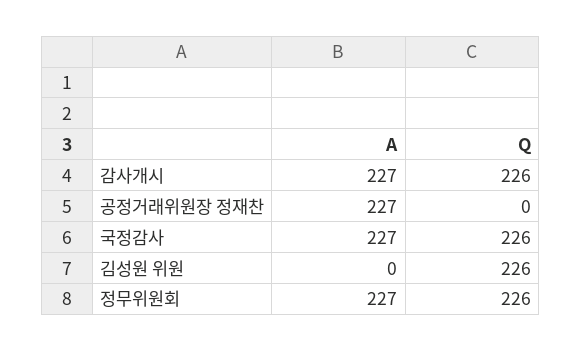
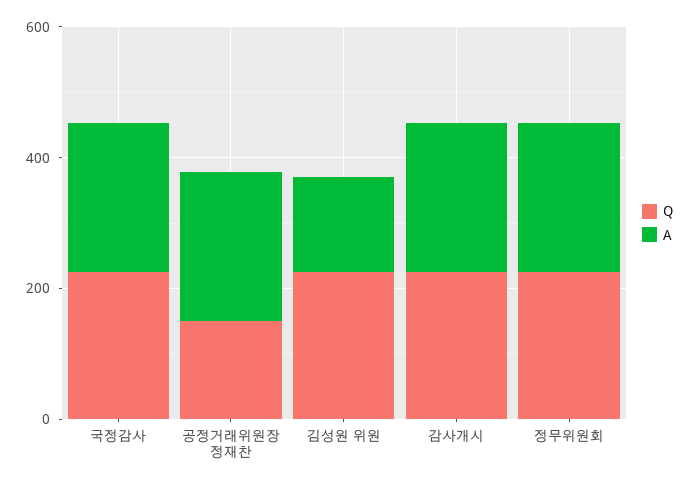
Q, 공정거래위원장 정재찬: 0 -> 150
A, 김성원 위원: 0 -> 150

